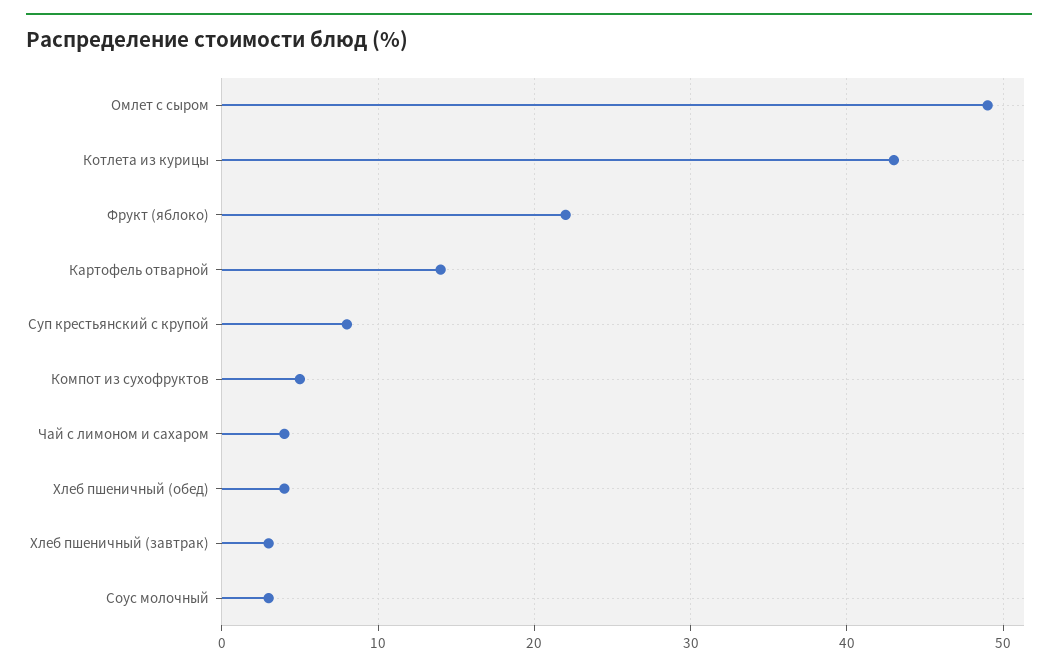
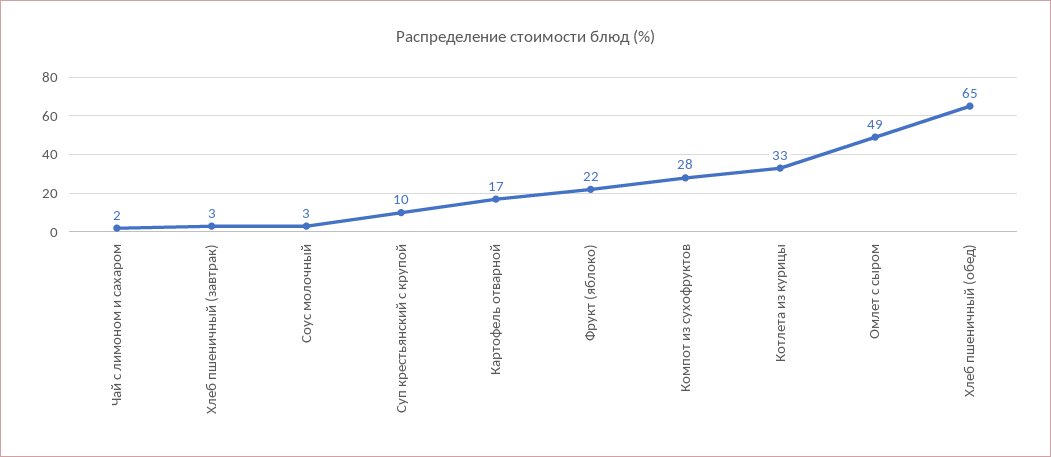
Котлета из курицы: 43 -> 33
Картофель отварной: 14 -> 17
Суп крестьянский с крупой: 8 -> 10
Компот из сухофруктов: 5 -> 28
Чай с лимоном и сахаром: 4 -> 2
Хлеб пшеничный (обед): 4 -> 65

